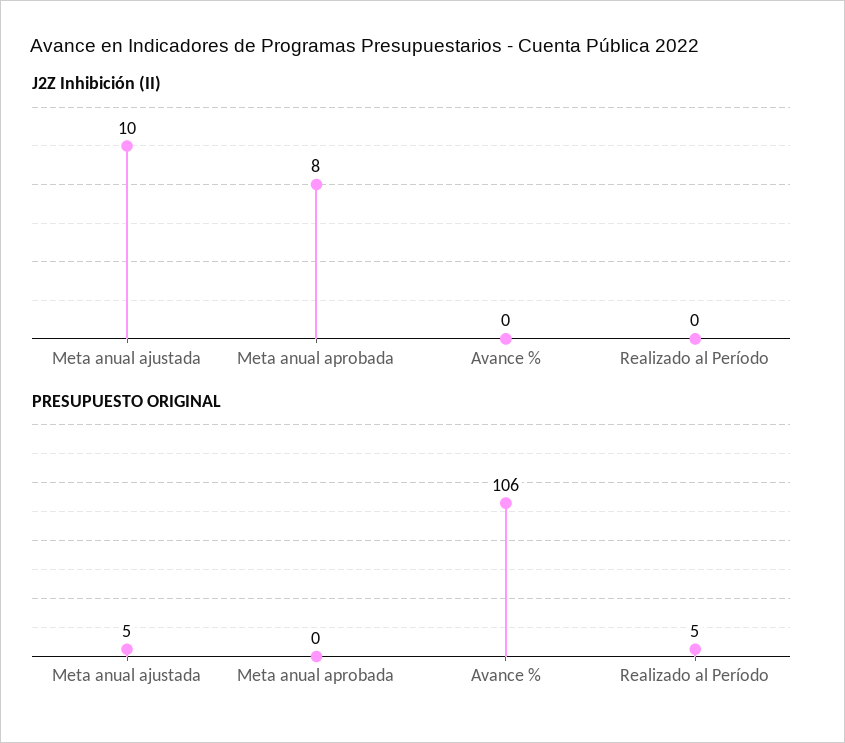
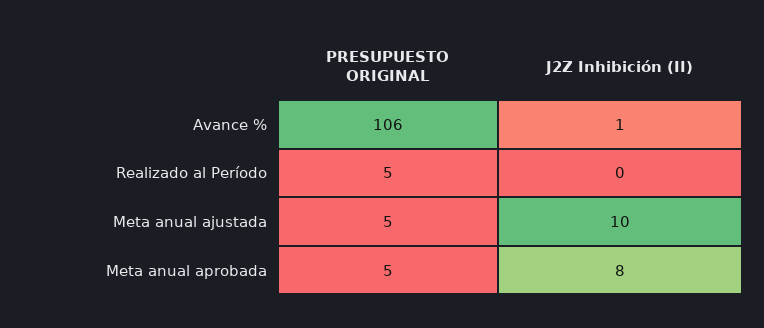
J2Z Inhibición (II), Avance %: 0 -> 1
PRESUPUESTO ORIGINAL, Meta anual aprobada: 0 -> 5

